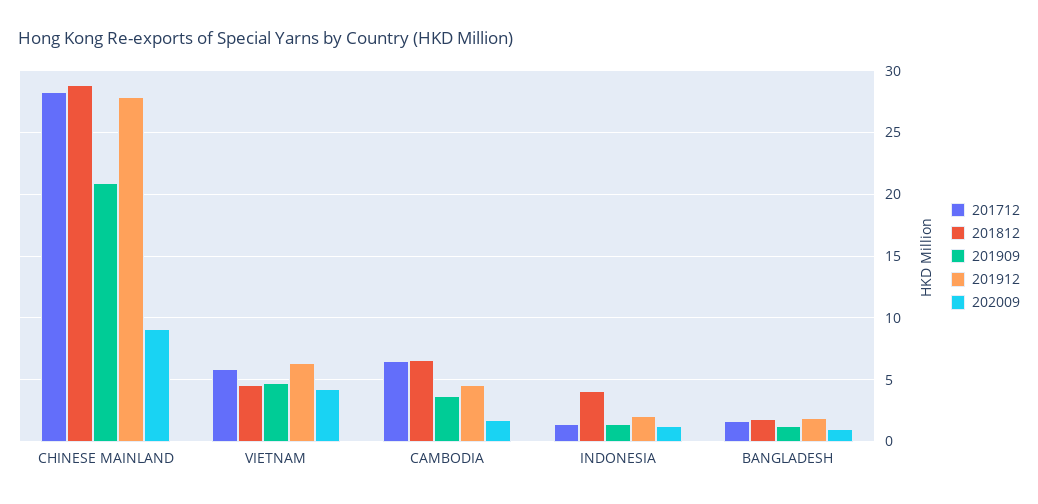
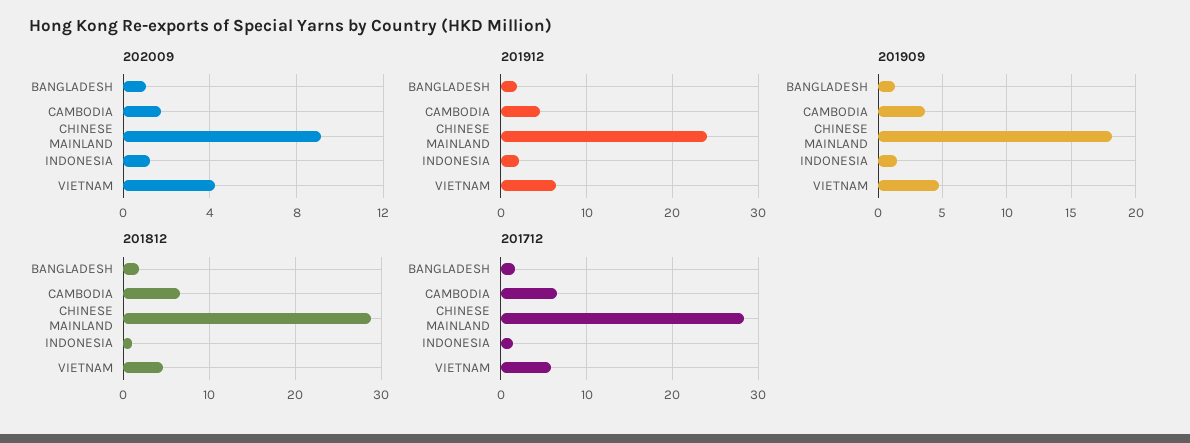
201909, CHINESE MAINLAND: 21 -> 18
201912, CHINESE MAINLAND: 28 -> 24
201812, INDONESIA: 4 -> 1

